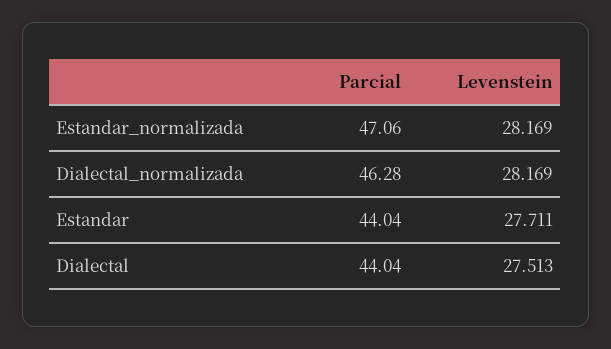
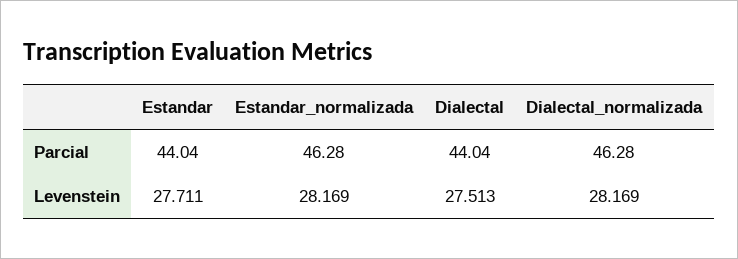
Parcial, Estandar_normalizada: 47.06 -> 46.28

